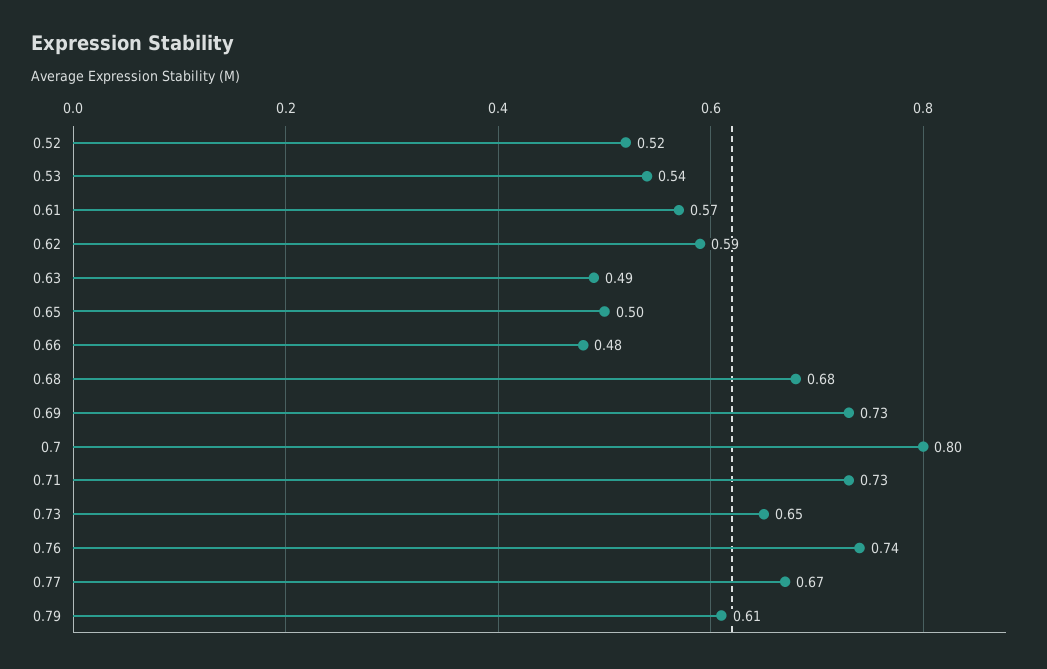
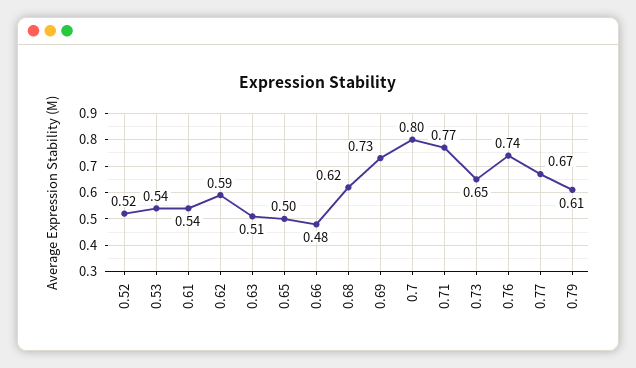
0.61: 0.57 -> 0.54
0.63: 0.49 -> 0.51
0.68: 0.68 -> 0.62
0.71: 0.73 -> 0.77

